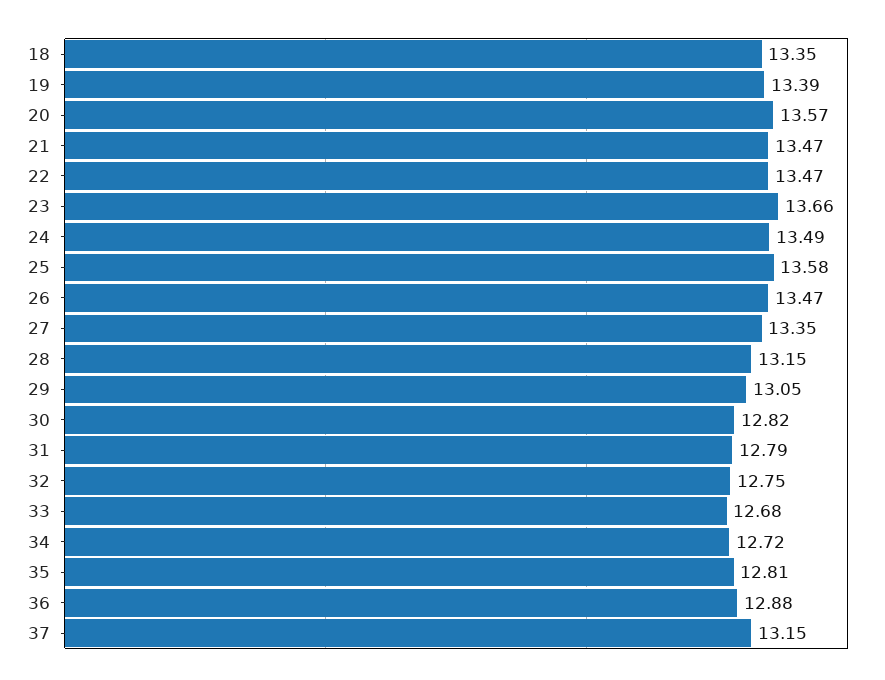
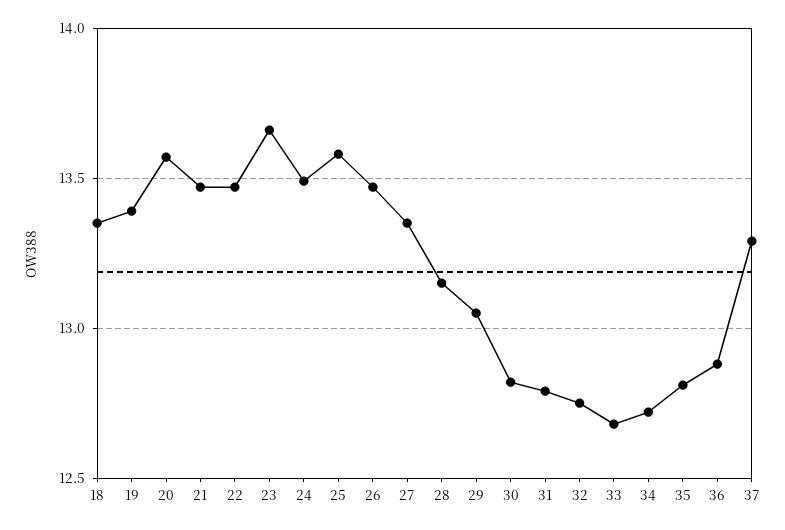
37: 13.15 -> 13.3

